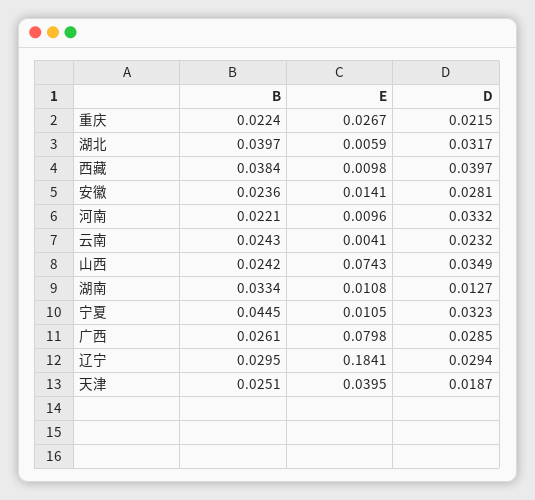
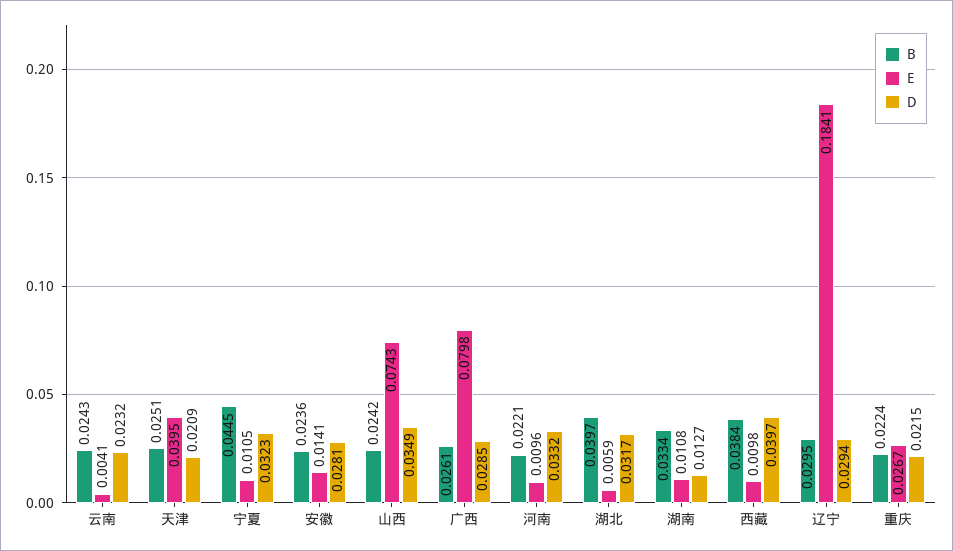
D, 天津: 0.0187 -> 0.0209

